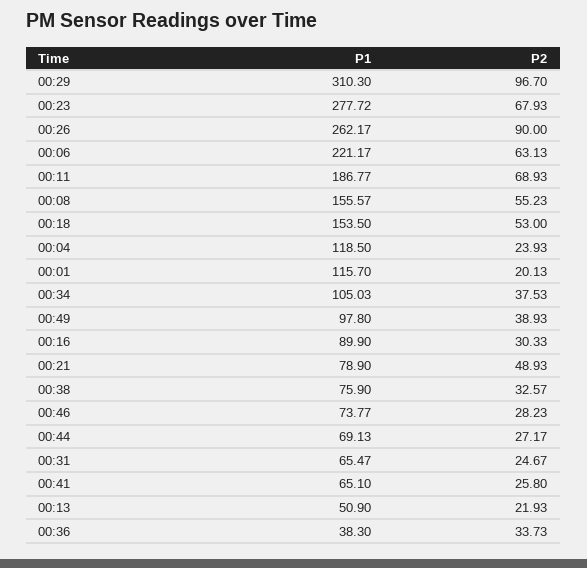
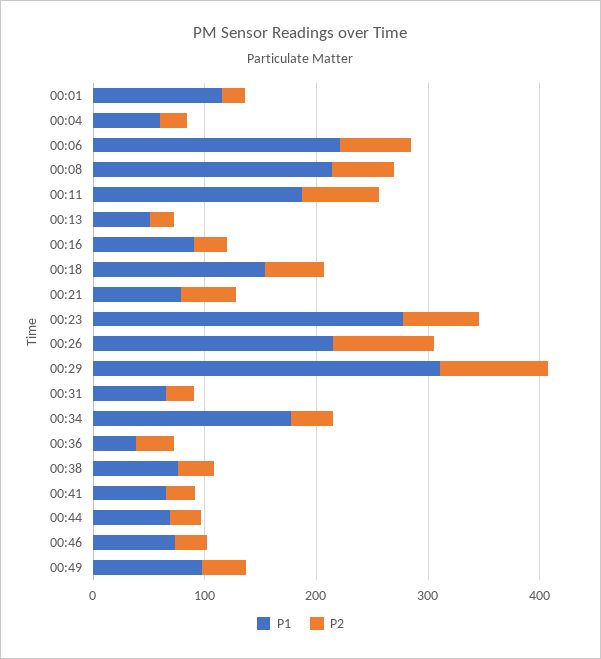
P1, 00:26: 262.17 -> 220
P1, 00:08: 155.57 -> 220
P1, 00:04: 118.5 -> 60
P1, 00:34: 105.03 -> 180

